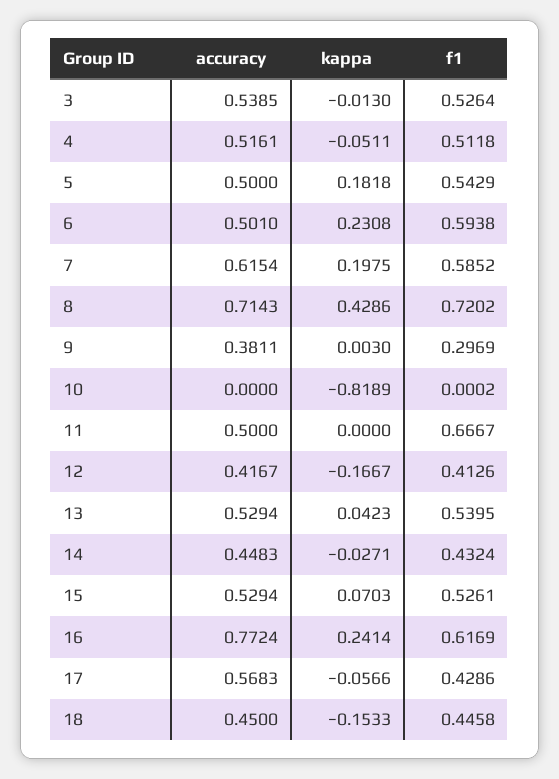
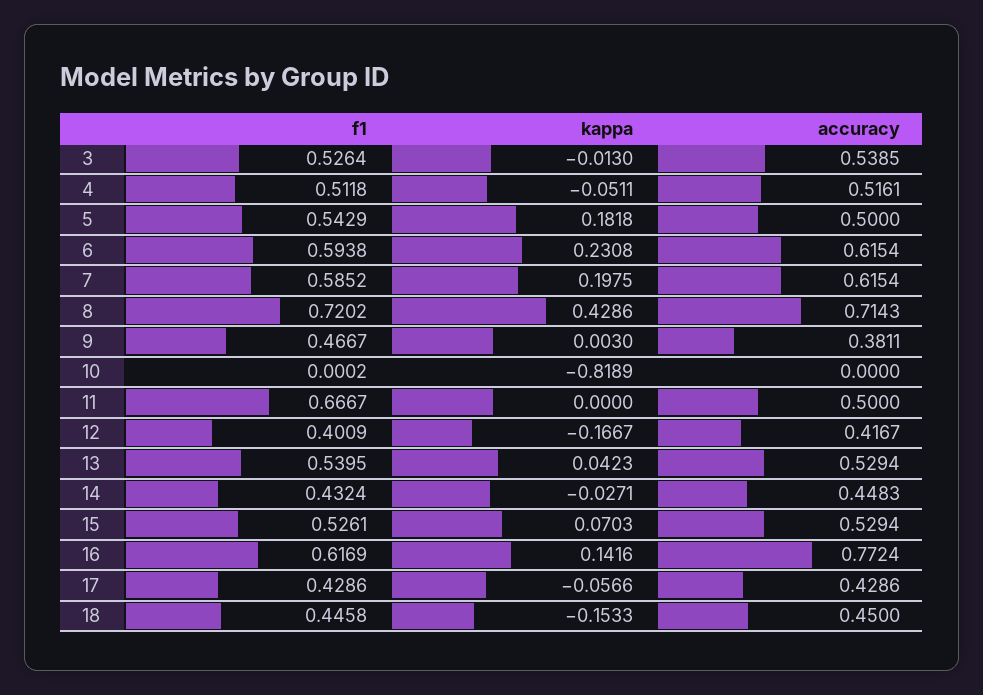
accuracy, 6: 0.501 -> 0.6154
f1, 9: 0.2969 -> 0.4667
f1, 12: 0.4126 -> 0.4009
kappa, 16: 0.2414 -> 0.1416
accuracy, 17: 0.5683 -> 0.4286

